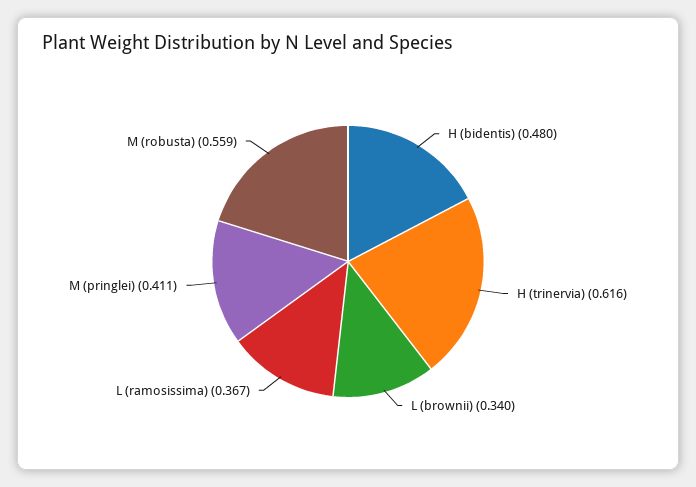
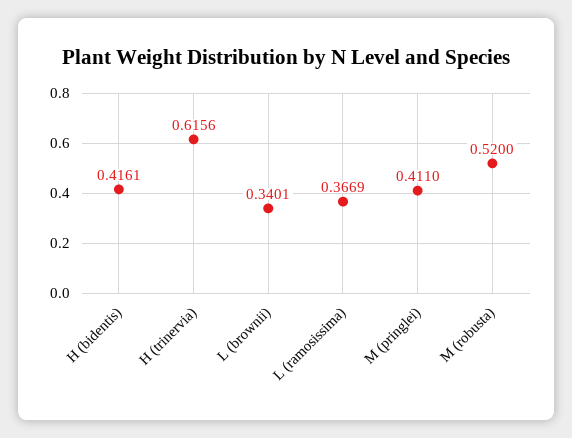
H (bidentis): 0.48 -> 0.4161
M (robusta): 0.559 -> 0.52

